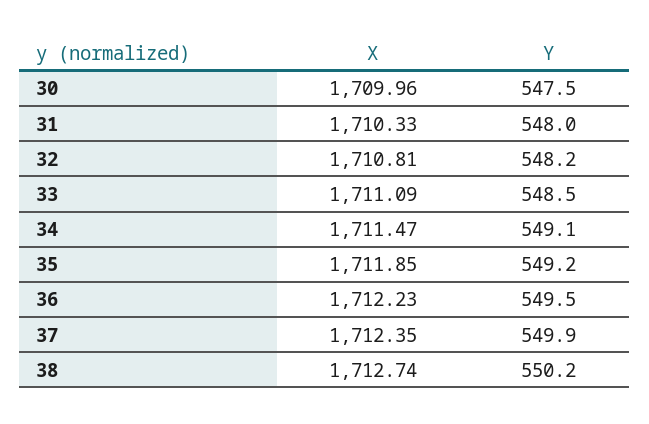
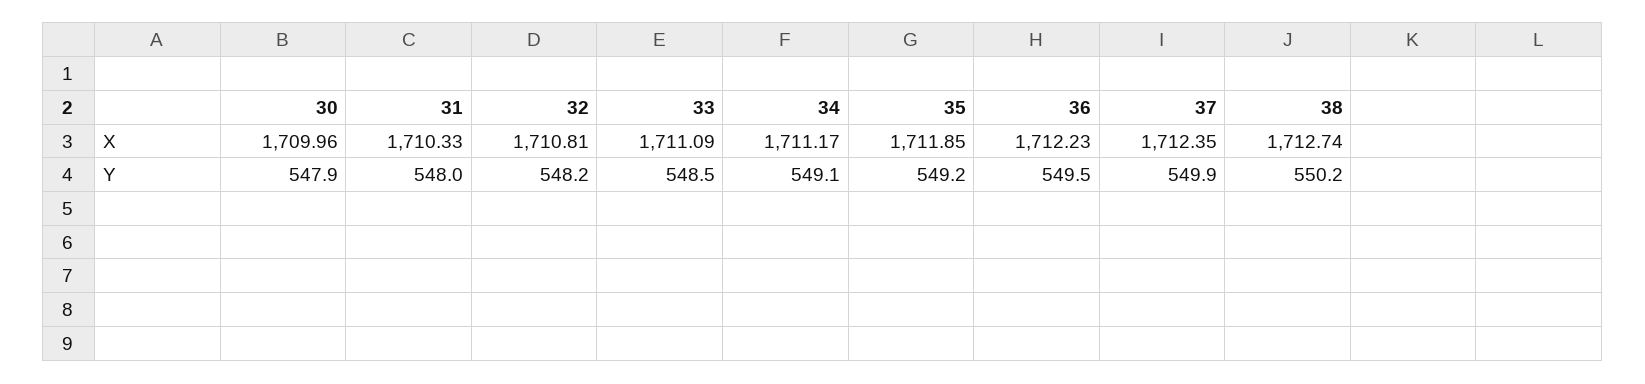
Y, 30: 547.5 -> 547.9
X, 34: 1711.47 -> 1711.17

